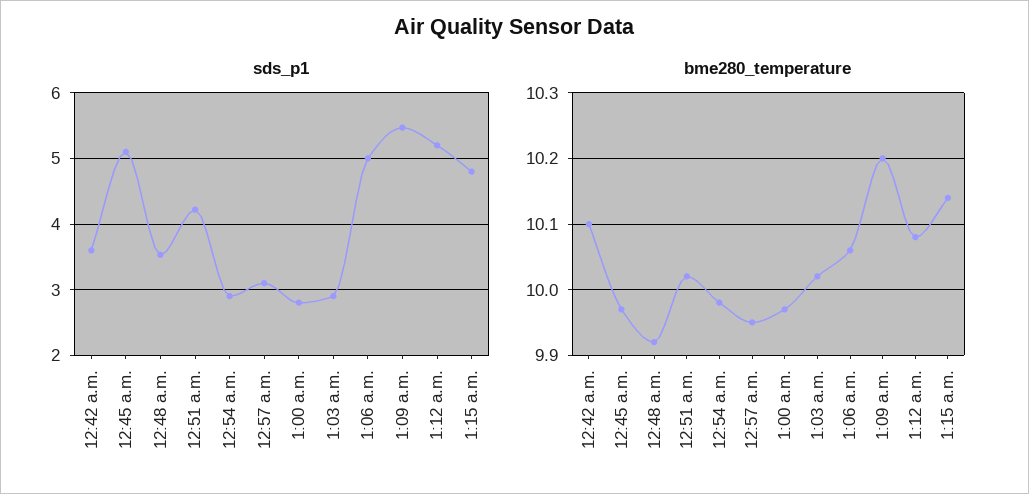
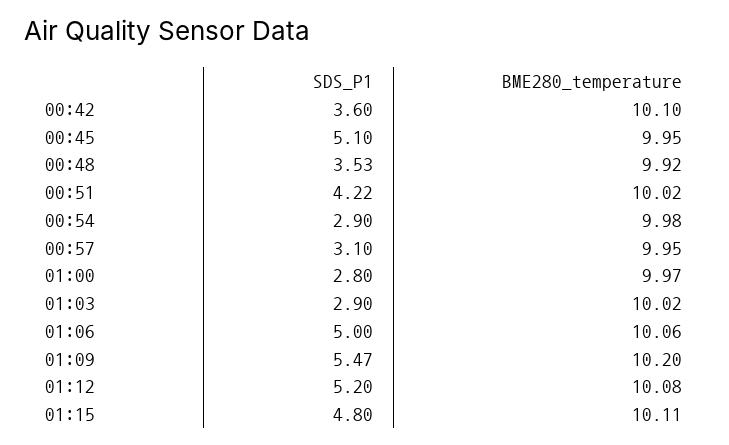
bme280_temperature, 12:45 a.m.: 9.97 -> 9.95
bme280_temperature, 1:15 a.m.: 10.14 -> 10.11

